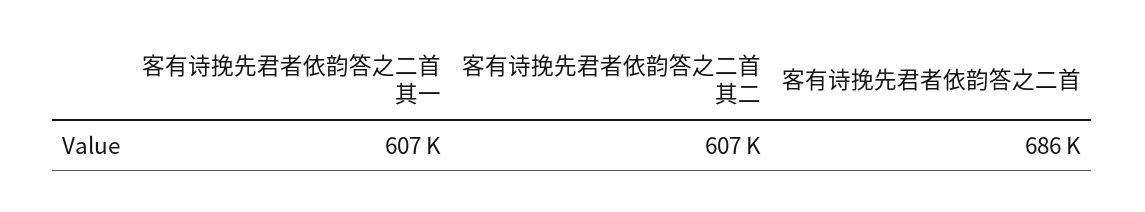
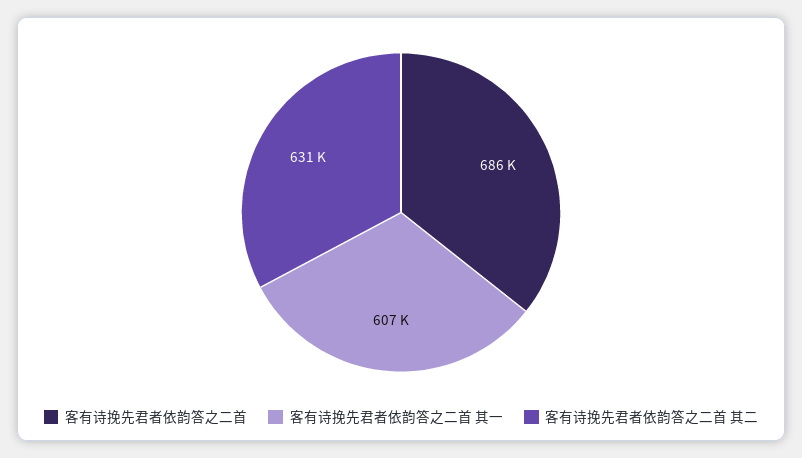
客有诗挽先君者依韵答之二首 其二: 607000 -> 631000

